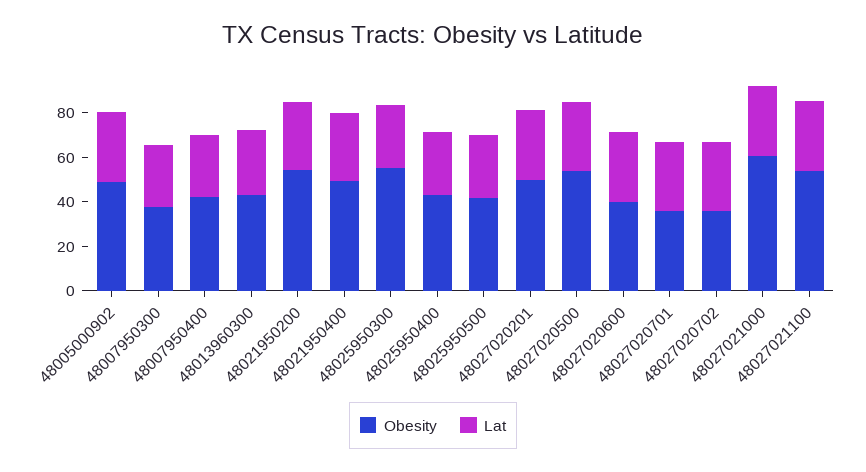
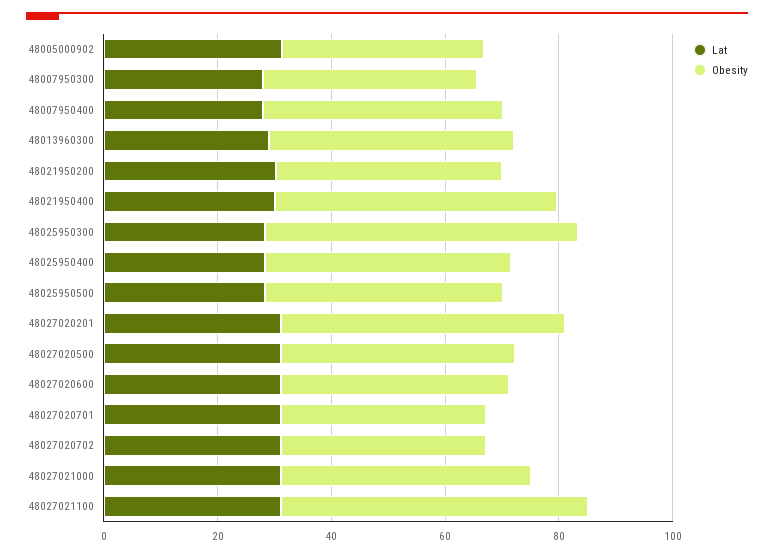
Obesity, 48005000902: 50 -> 35
Obesity, 48021950200: 55 -> 40
Obesity, 48027020500: 55 -> 40
Obesity, 48027021000: 60 -> 45

